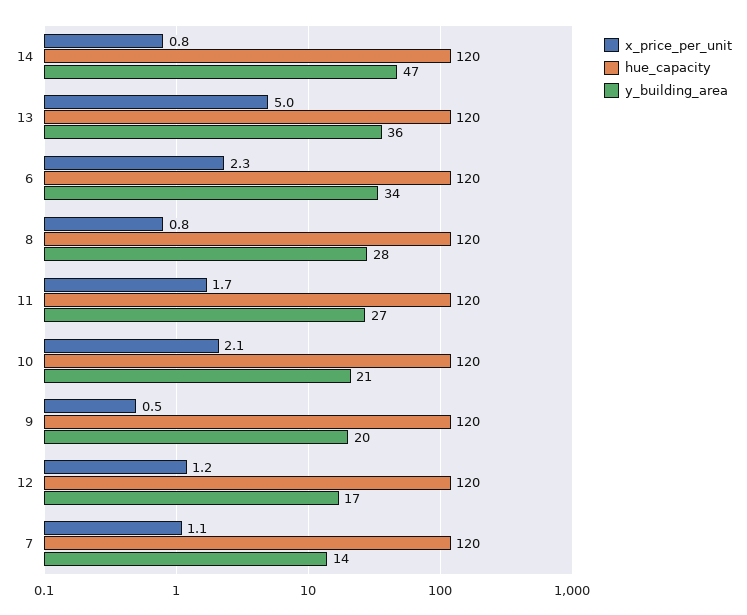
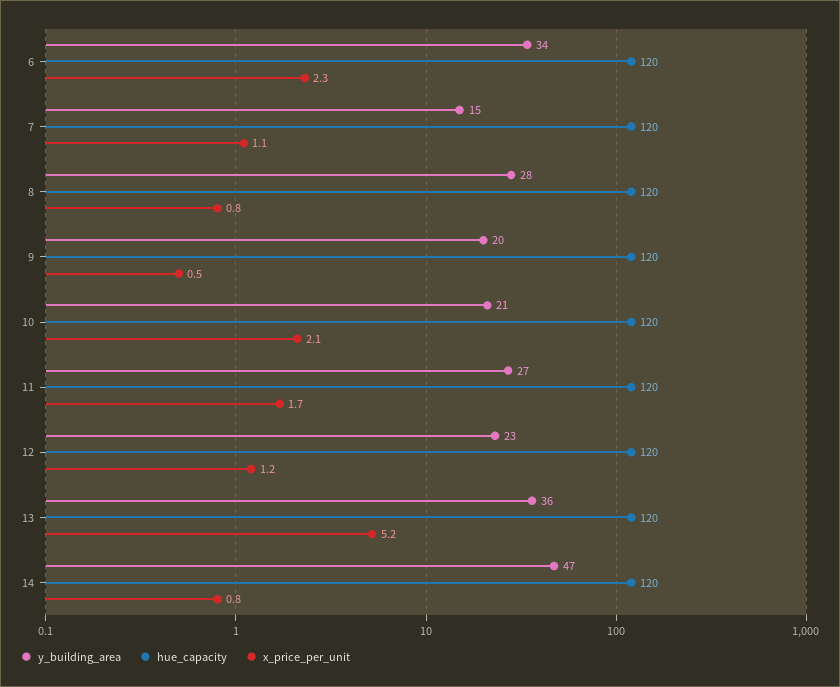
x_price_per_unit, 13: 5 -> 5.2
y_building_area, 12: 17 -> 23
y_building_area, 7: 14 -> 15

